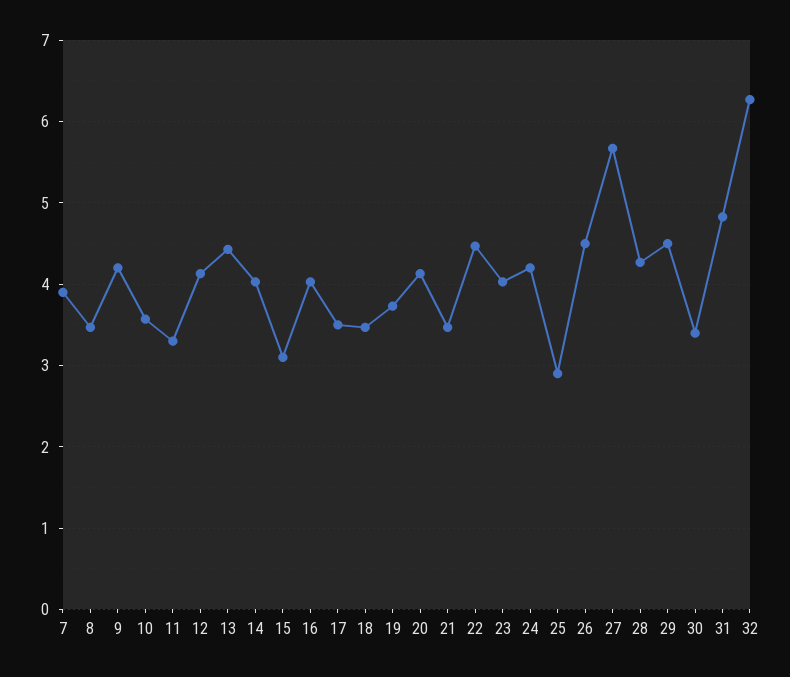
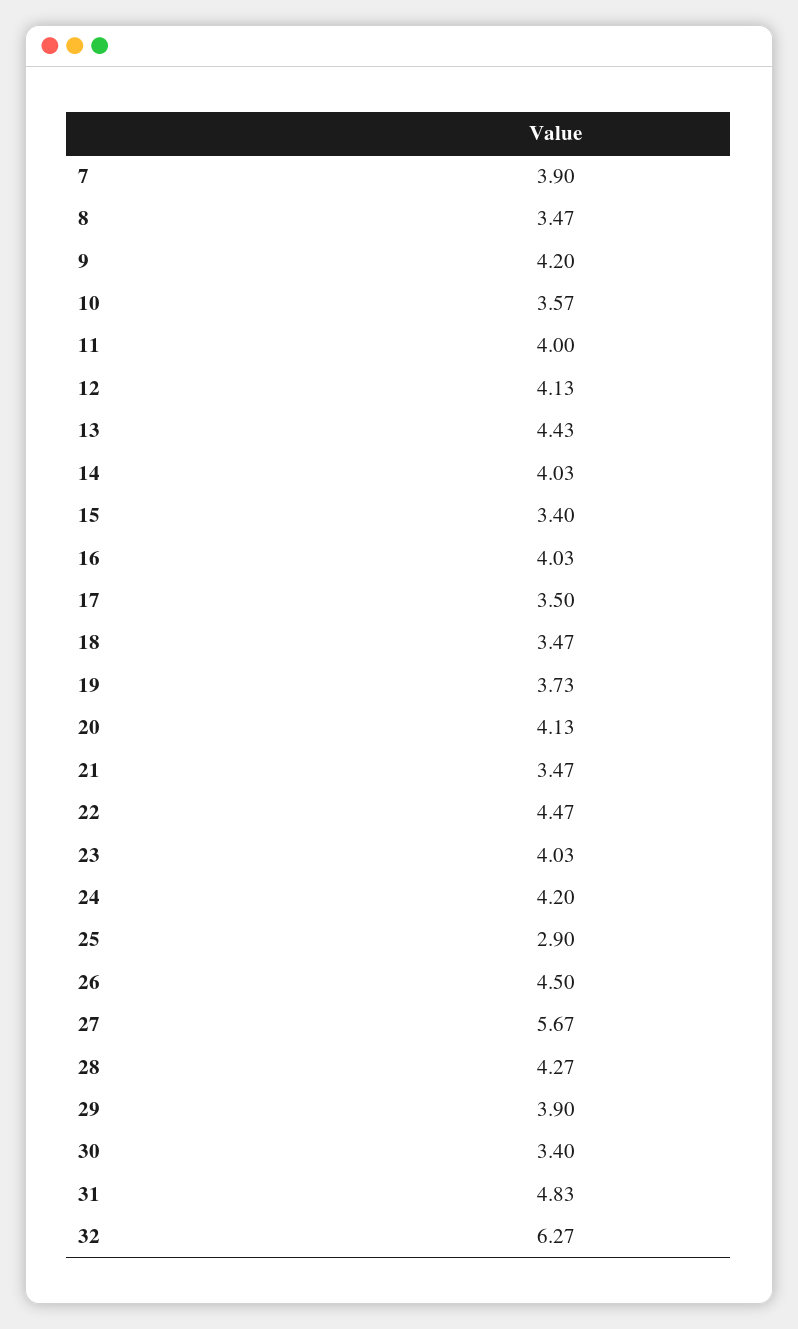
11: 3.3 -> 4
15: 3.1 -> 3.4
29: 4.5 -> 3.9

